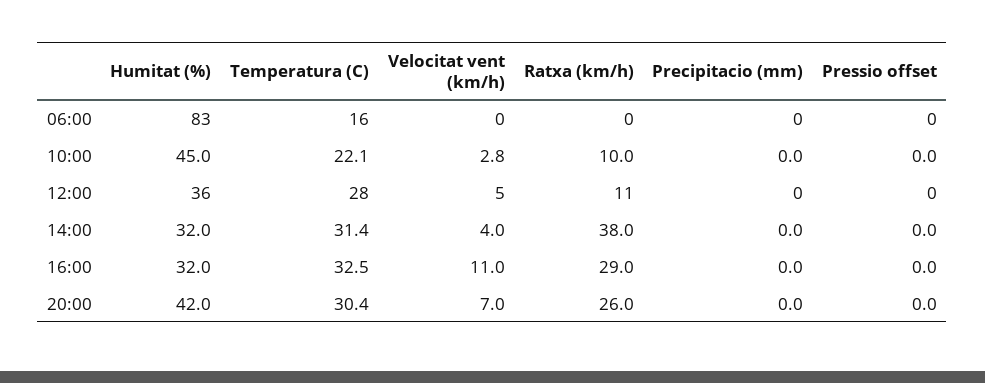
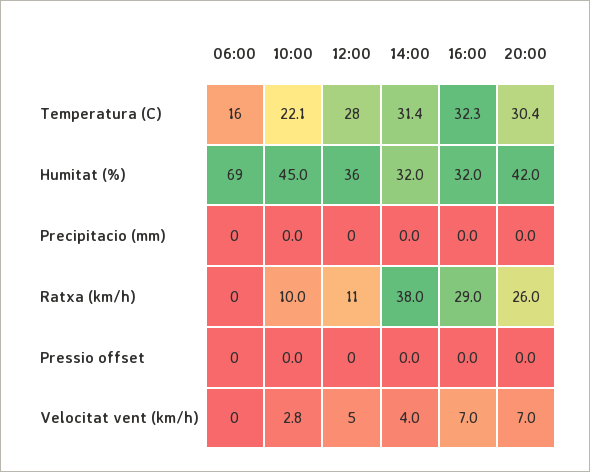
Humitat (%), 06:00: 83 -> 69
Temperatura (C), 16:00: 32.5 -> 32.3
Velocitat vent (km/h), 16:00: 11 -> 7

